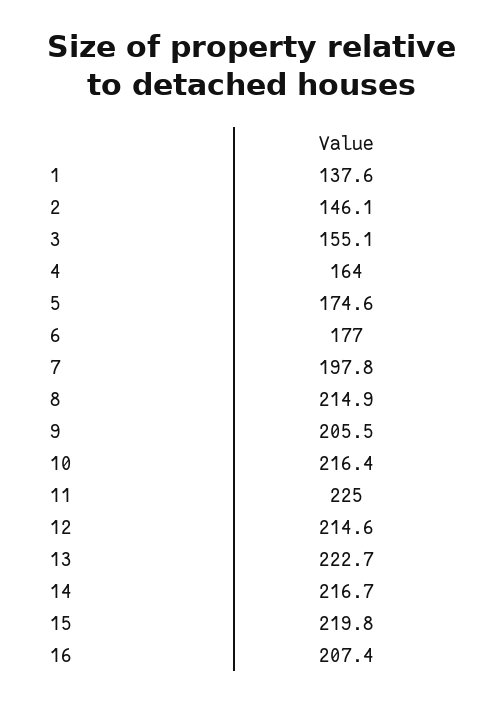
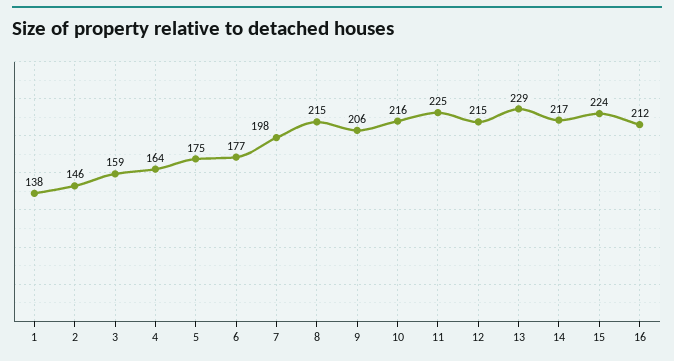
3: 155.1 -> 159
13: 222.7 -> 229
15: 219.8 -> 224
16: 207.4 -> 212

